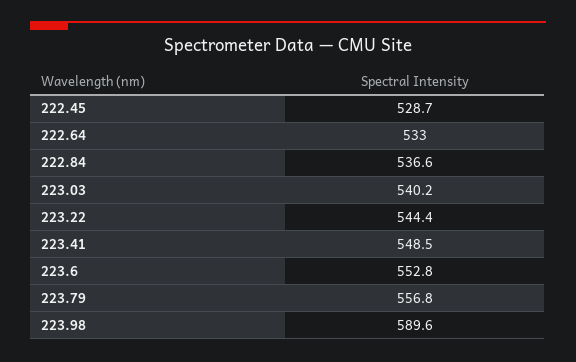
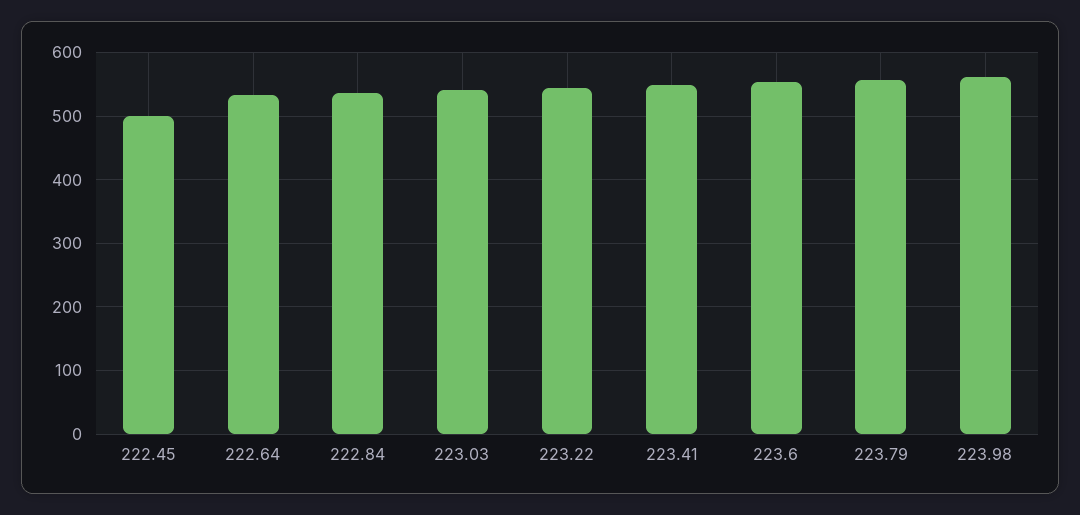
222.45: 528.7 -> 500
223.98: 589.6 -> 560

